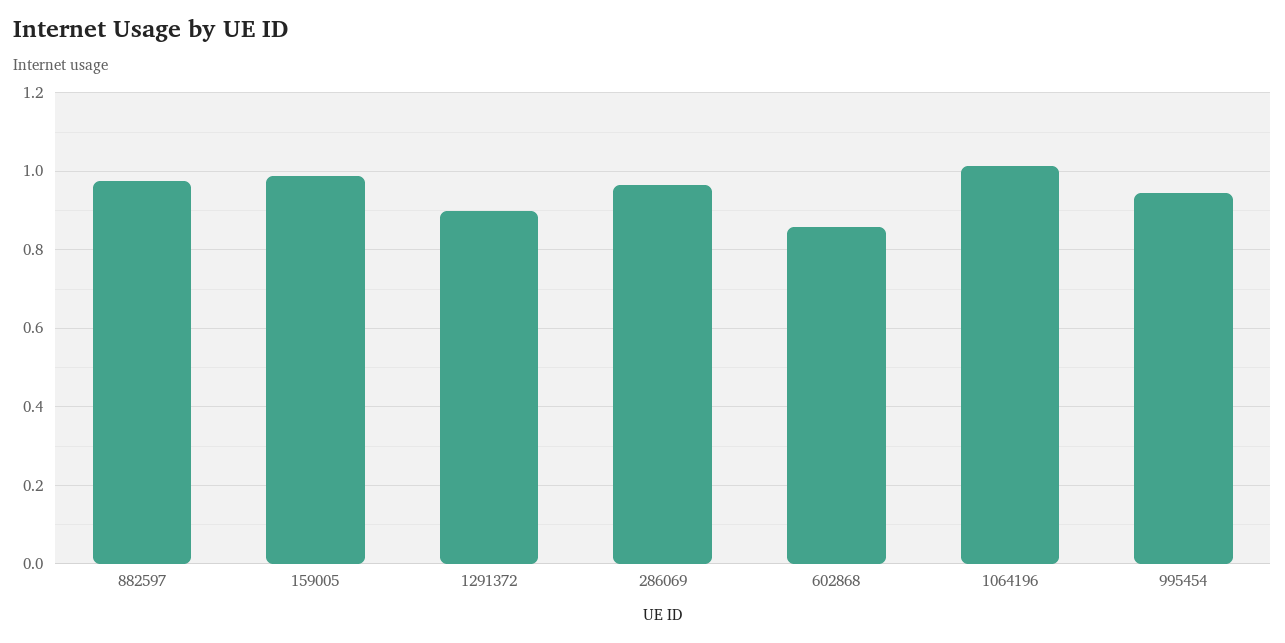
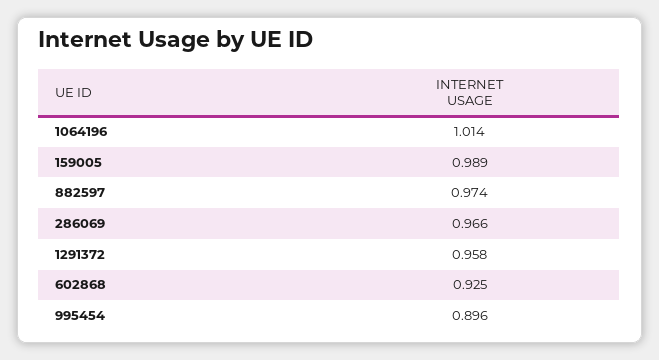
1291372: 0.9 -> 0.958
602868: 0.86 -> 0.925
995454: 0.94 -> 0.896

